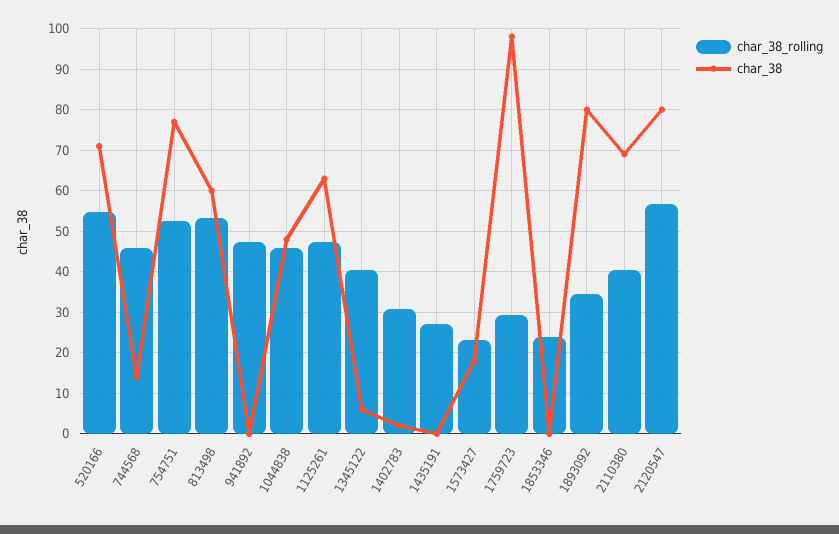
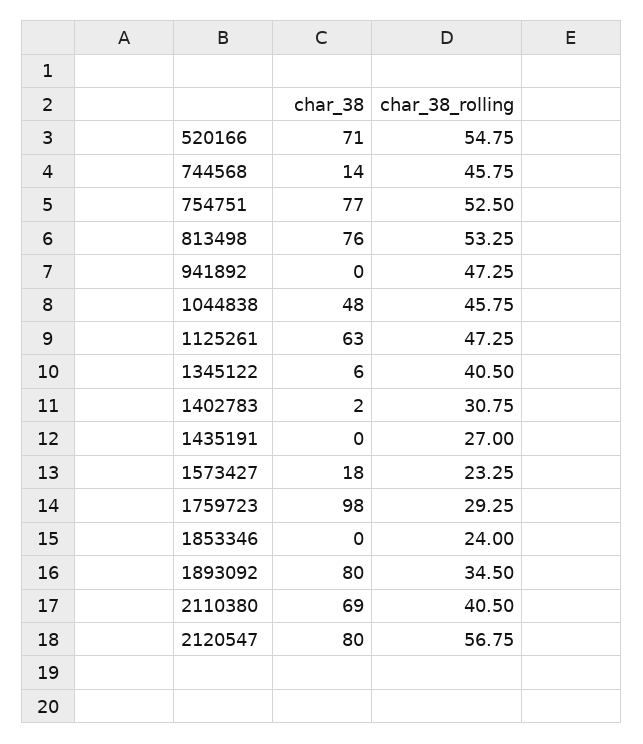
char_38, 813498: 60 -> 76

